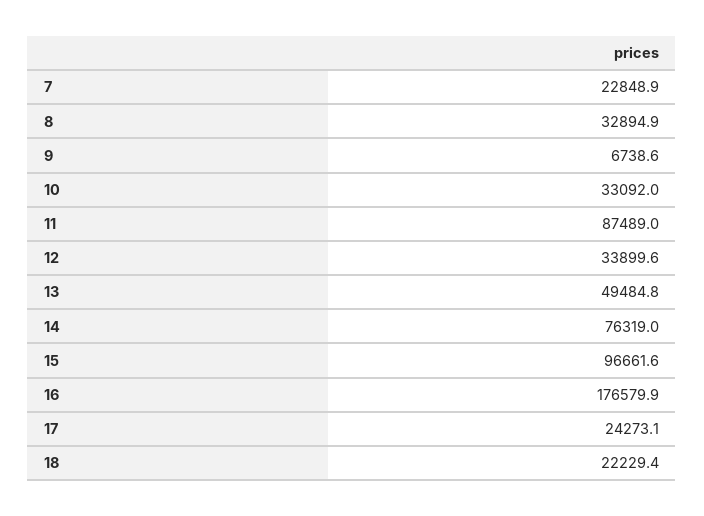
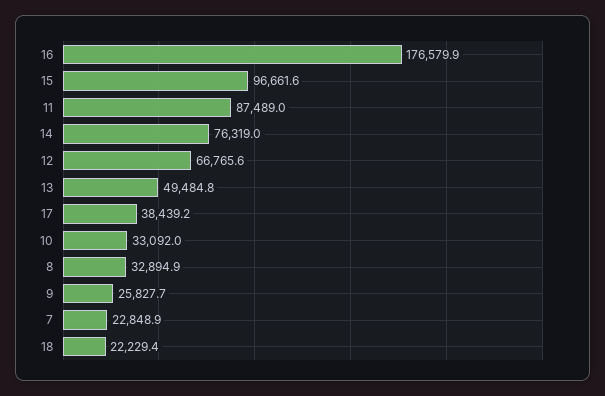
9: 6738.6 -> 25827.7
12: 33899.6 -> 66765.6
17: 24273.1 -> 38439.2

